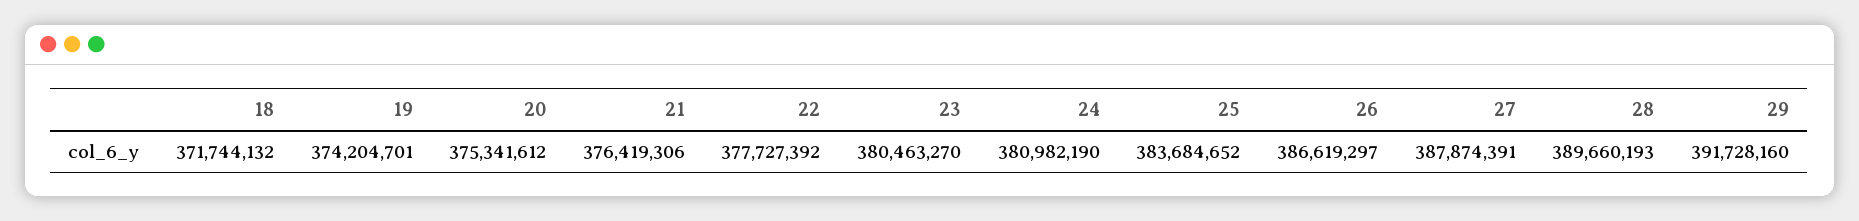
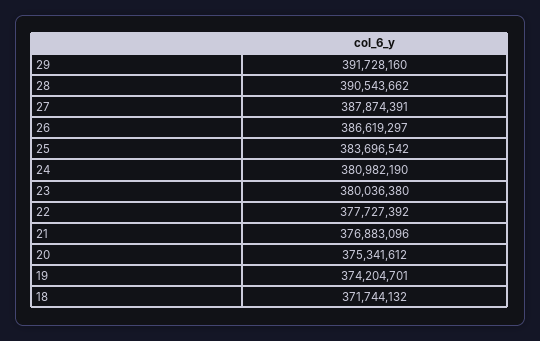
21: 376419306 -> 376883096
23: 380463270 -> 380036380
25: 383684652 -> 383696542
28: 389660193 -> 390543662

